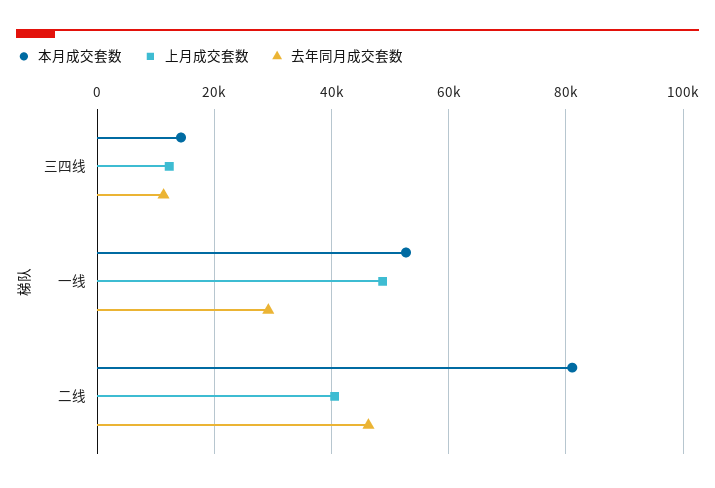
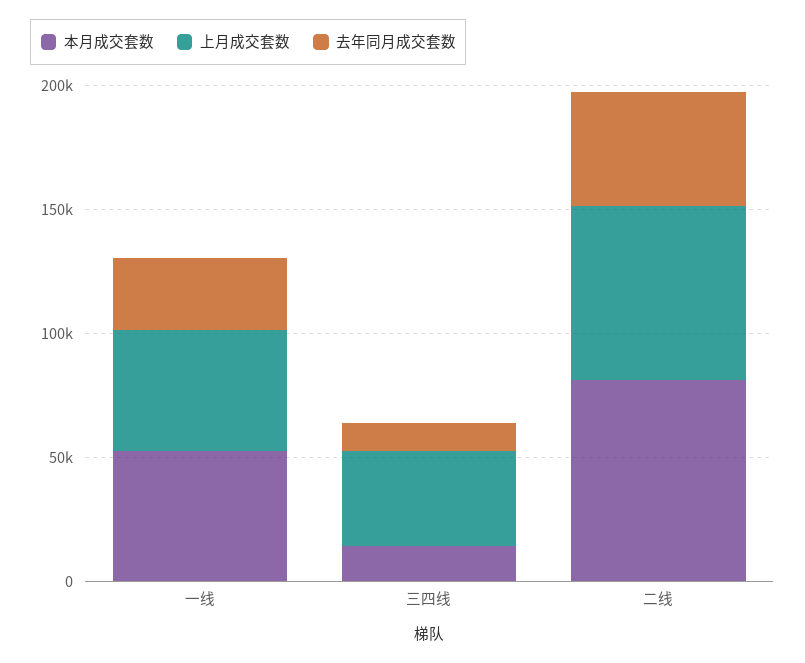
上月成交套数, 三四线: 12000 -> 40000
上月成交套数, 二线: 40000 -> 70000

